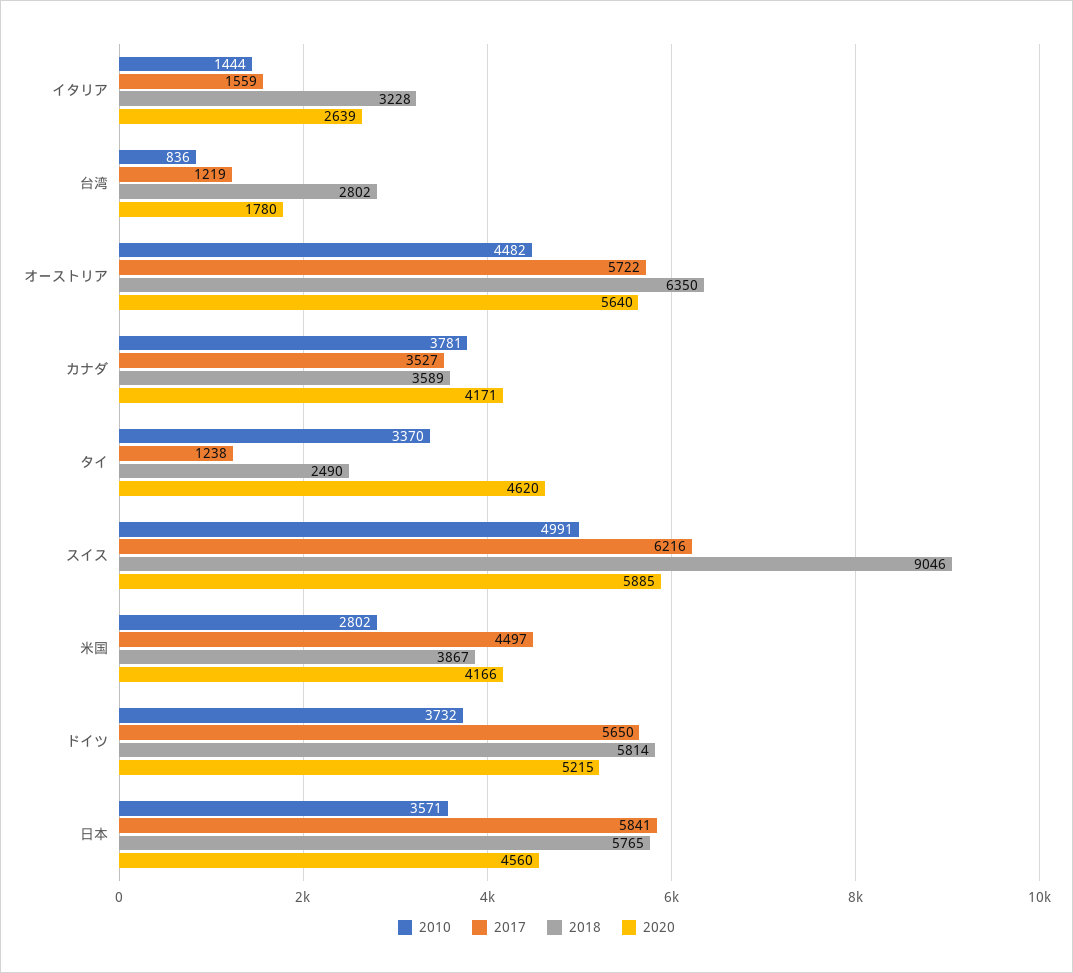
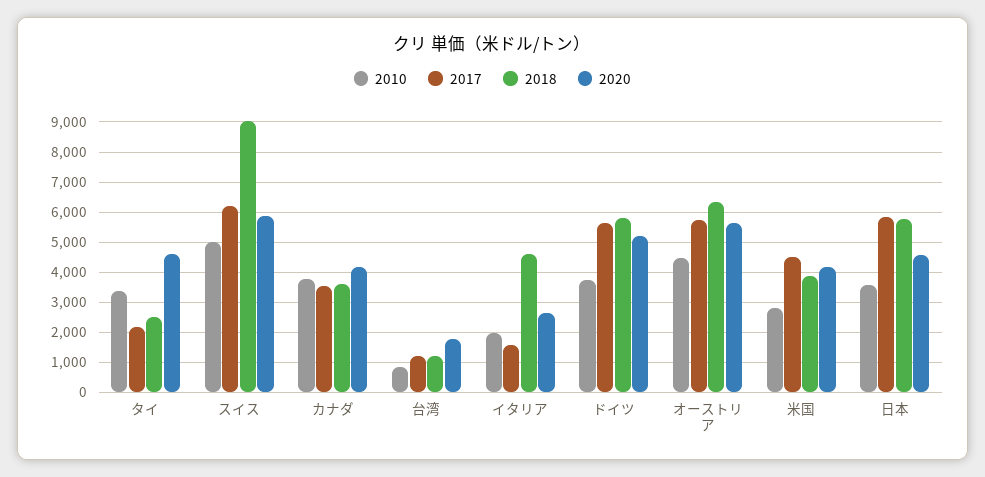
2010, イタリア: 1444 -> 2000
2018, イタリア: 3228 -> 4600
2018, 台湾: 2802 -> 1200
2017, タイ: 1238 -> 2200

